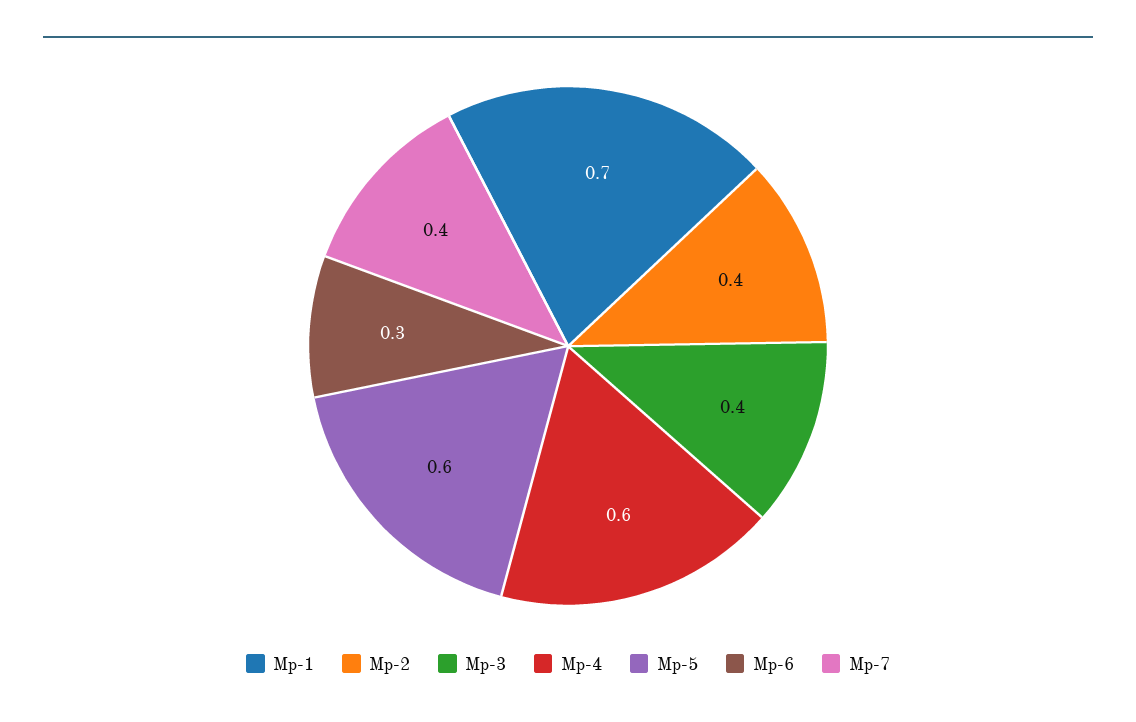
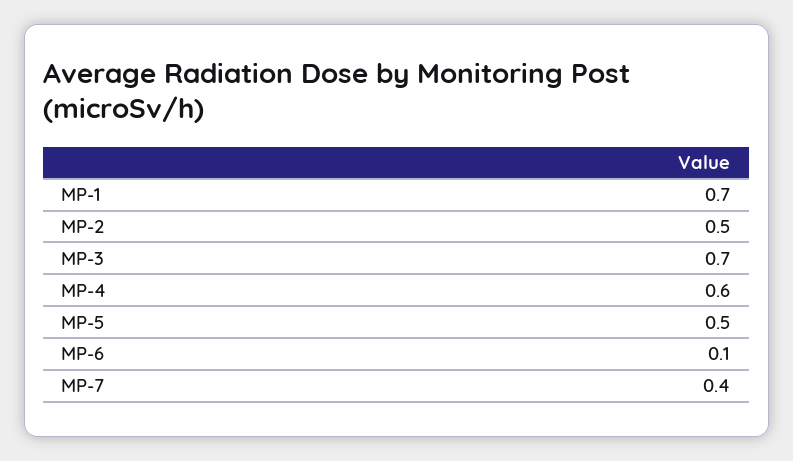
Mp-2: 0.4 -> 0.5
Mp-3: 0.4 -> 0.7
Mp-5: 0.6 -> 0.5
Mp-6: 0.3 -> 0.1

